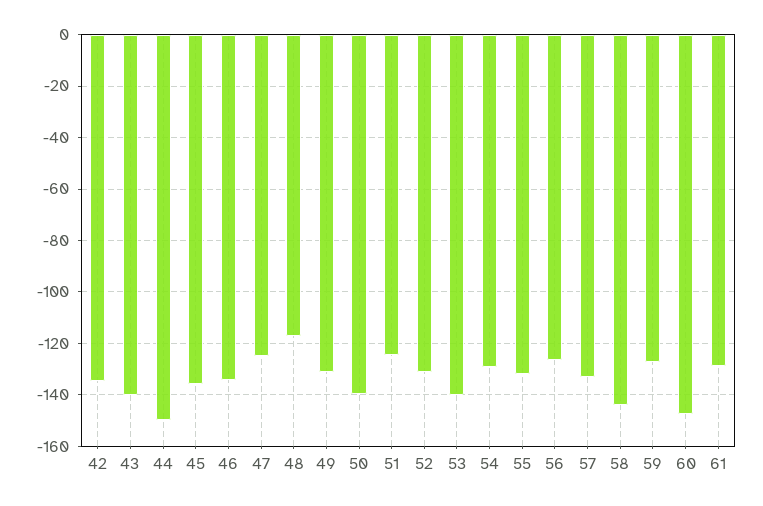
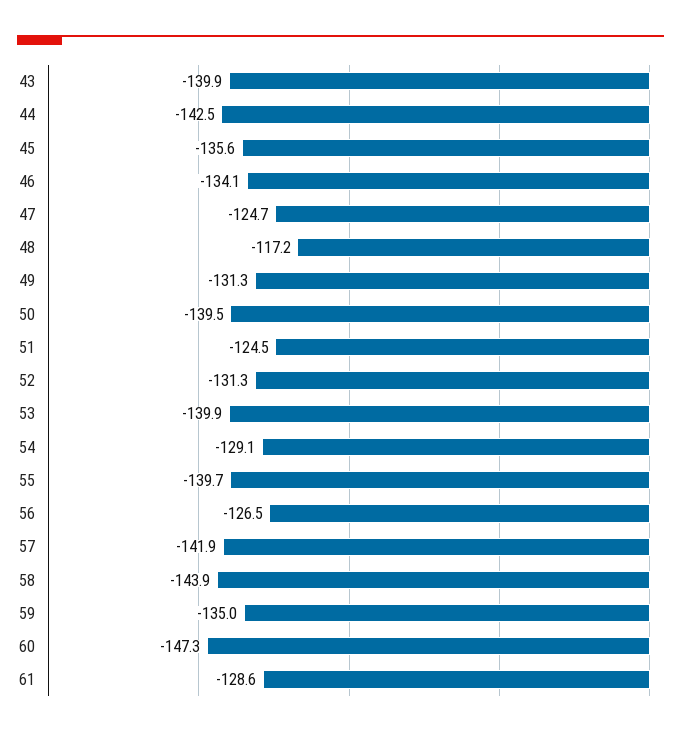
42: -135 -> none
44: -150 -> -142.5
55: -132.5 -> -139.7
57: -132.5 -> -141.9
59: -127.5 -> -135

